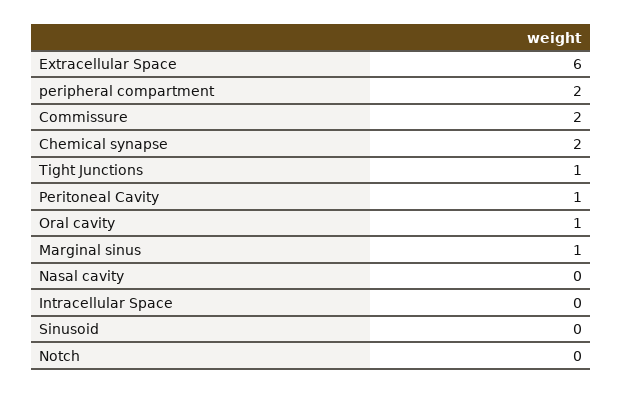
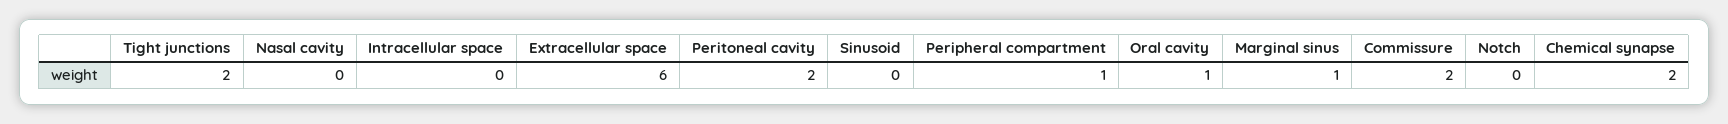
peripheral compartment: 2 -> 1
Tight Junctions: 1 -> 2
Peritoneal Cavity: 1 -> 2

